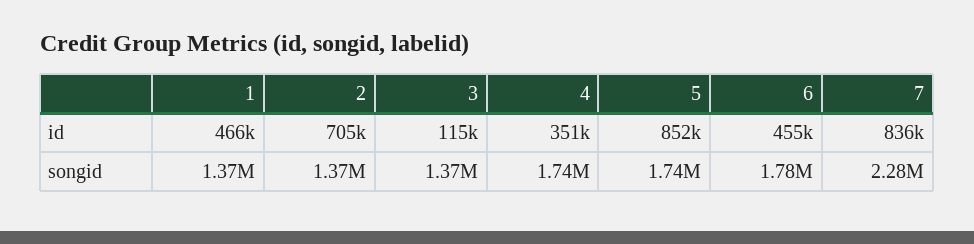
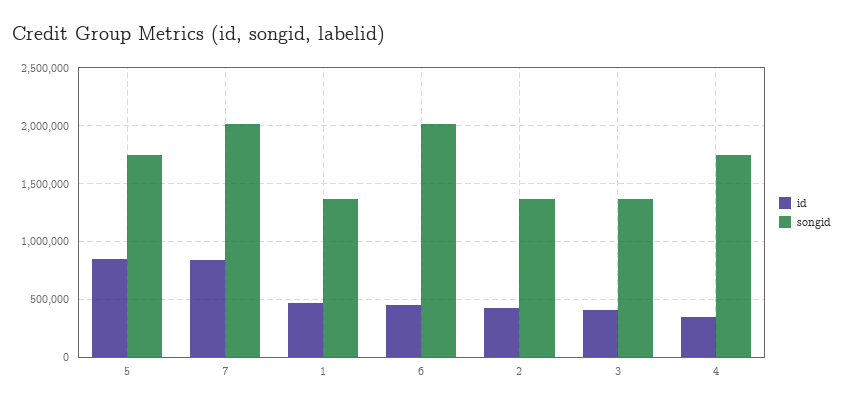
id, 2: 705000 -> 400000
id, 3: 115000 -> 400000
songid, 6: 1780000 -> 2000000
songid, 7: 2280000 -> 2000000

